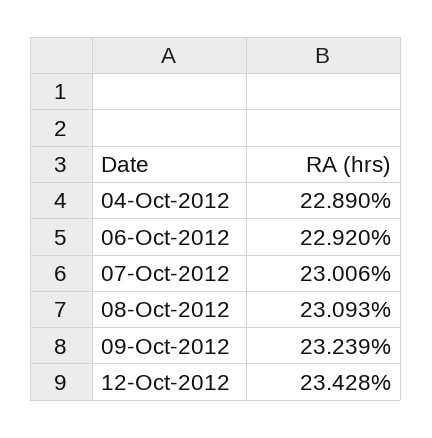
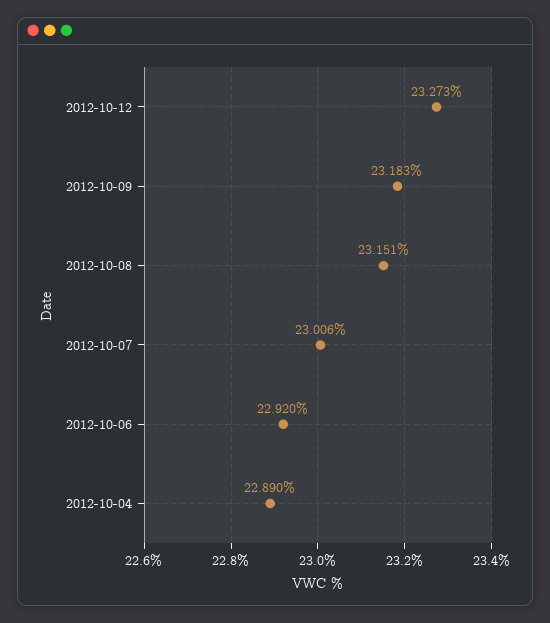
08-Oct-2012: 23.093 -> 23.151
09-Oct-2012: 23.239 -> 23.183
12-Oct-2012: 23.428 -> 23.273

